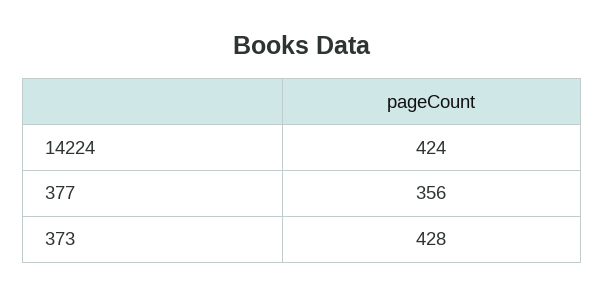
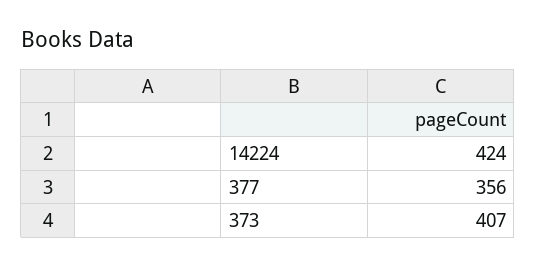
373: 428 -> 407

